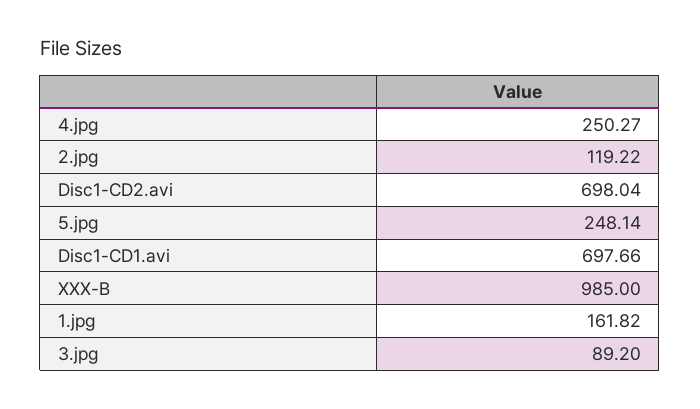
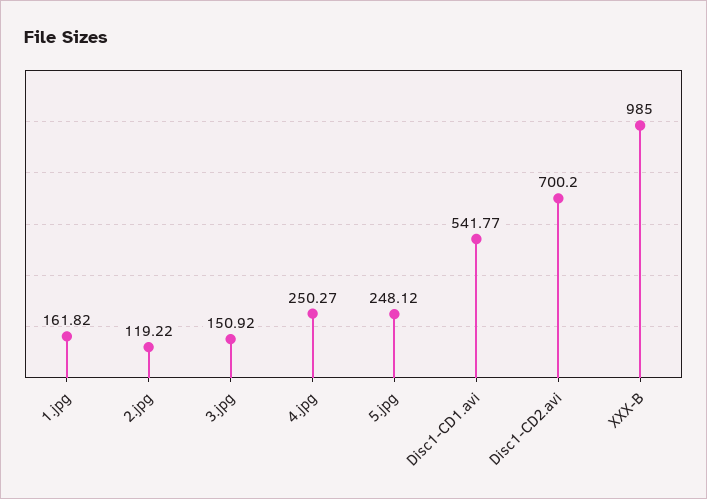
Disc1-CD2.avi: 698.04 -> 700.2
5.jpg: 248.14 -> 248.12
Disc1-CD1.avi: 697.66 -> 541.77
3.jpg: 89.2 -> 150.92

